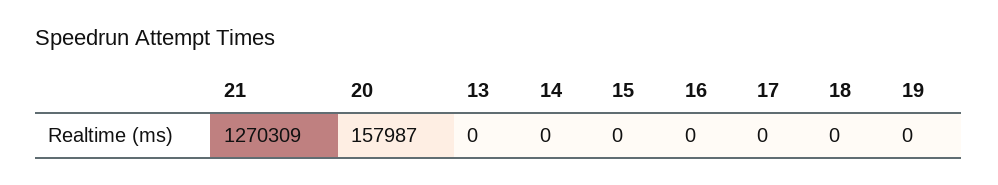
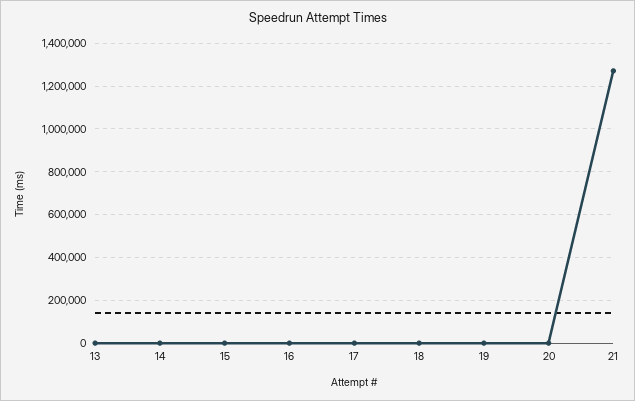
20: 157987 -> 0

